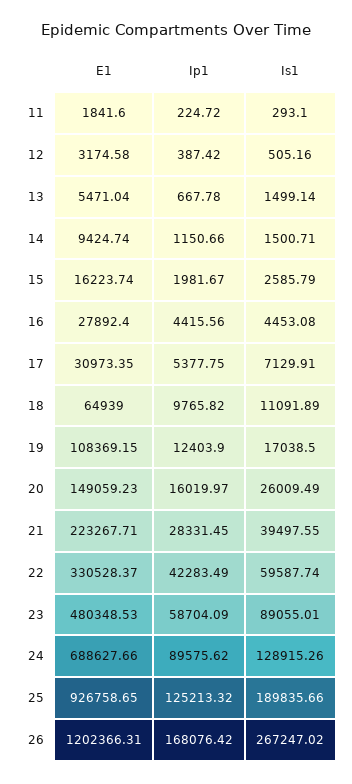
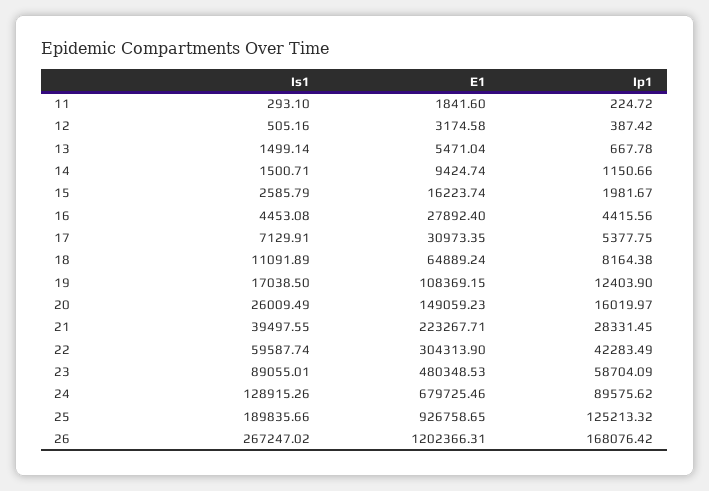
E1, 18: 64939 -> 64889.24
Ip1, 18: 9765.82 -> 8164.38
E1, 22: 330528.37 -> 304313.9
E1, 24: 688627.66 -> 679725.46

